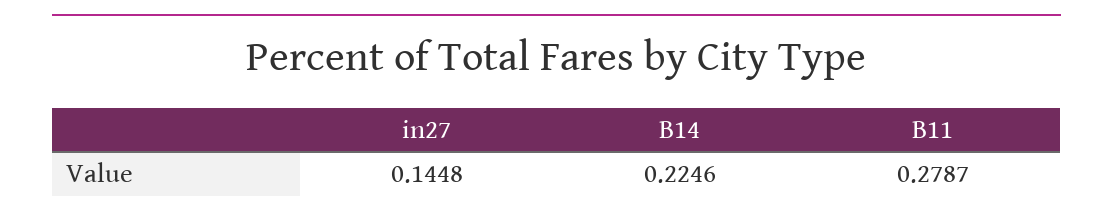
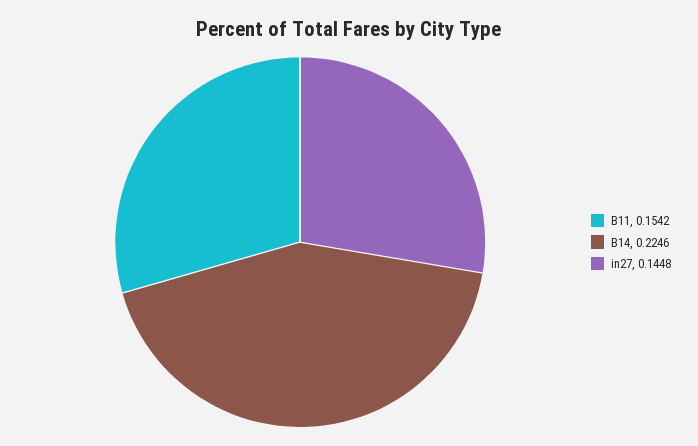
B11: 0.2787 -> 0.1542

